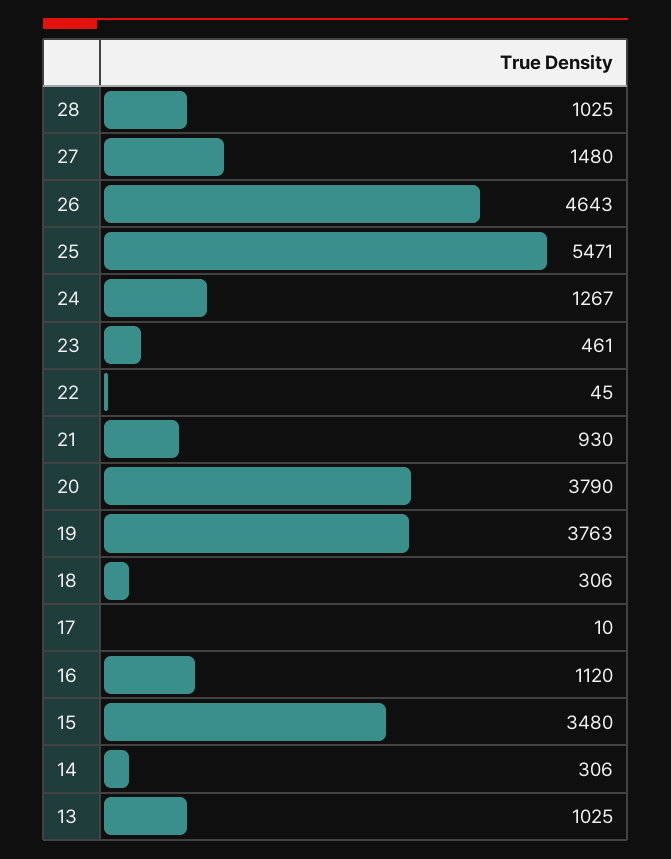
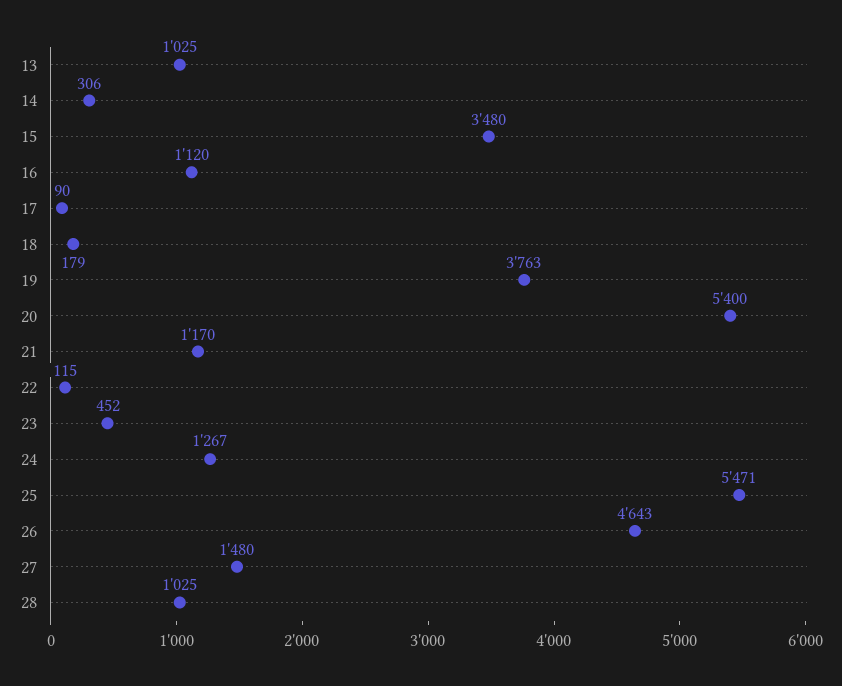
23: 461 -> 452
22: 45 -> 115
21: 930 -> 1170
20: 3790 -> 5400
18: 306 -> 179
17: 10 -> 90

